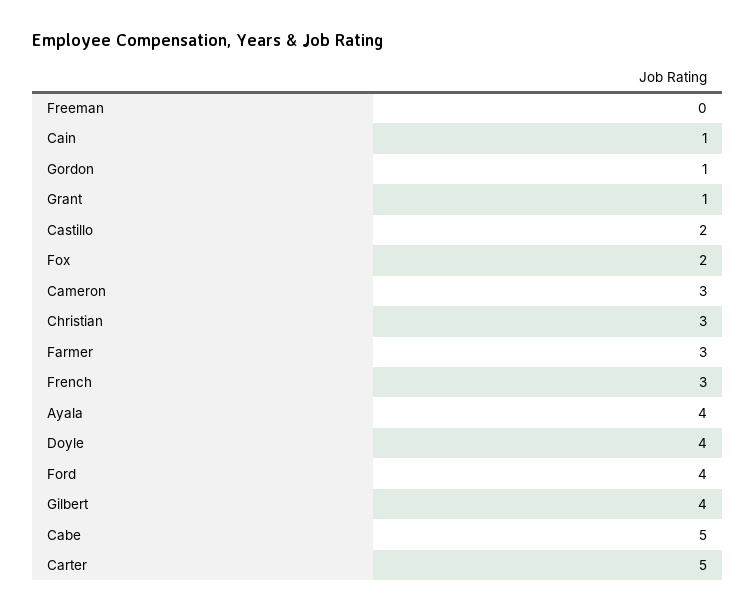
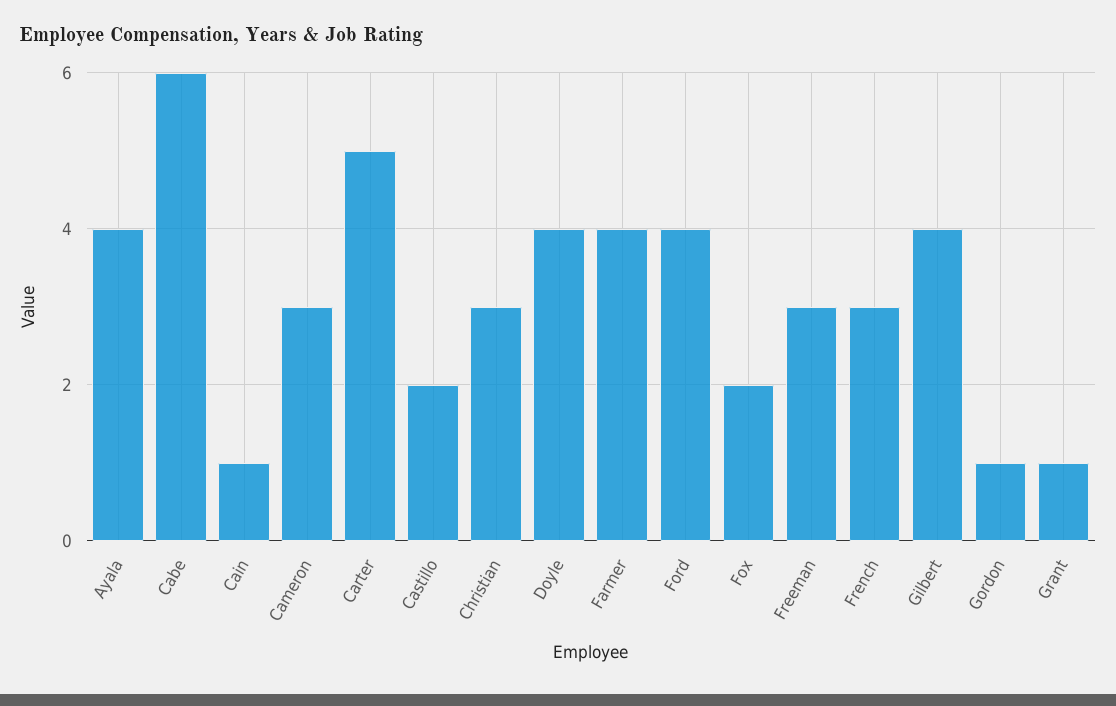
Freeman: 0 -> 3
Farmer: 3 -> 4
Cabe: 5 -> 6

